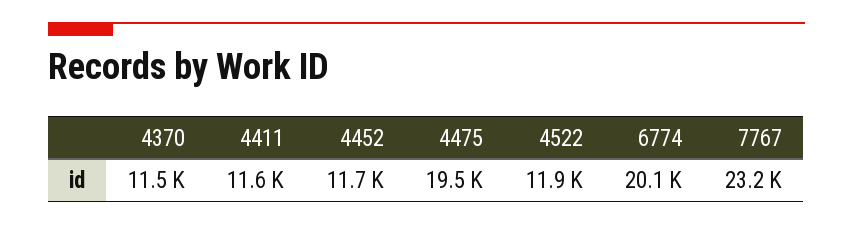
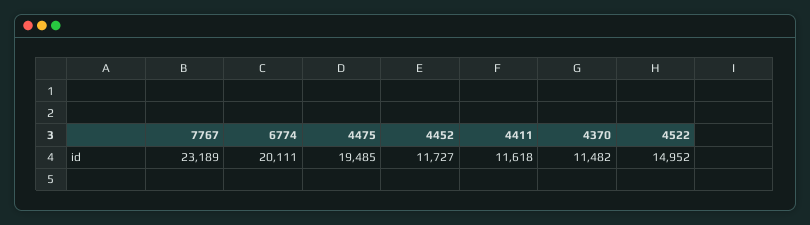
4522: 11900 -> 14952

